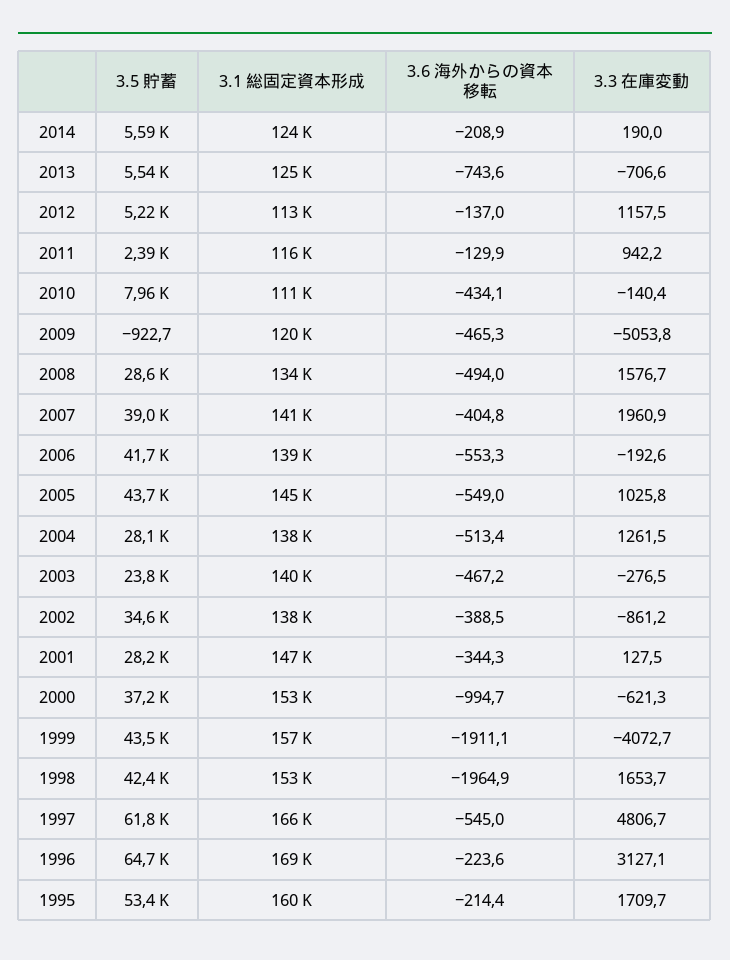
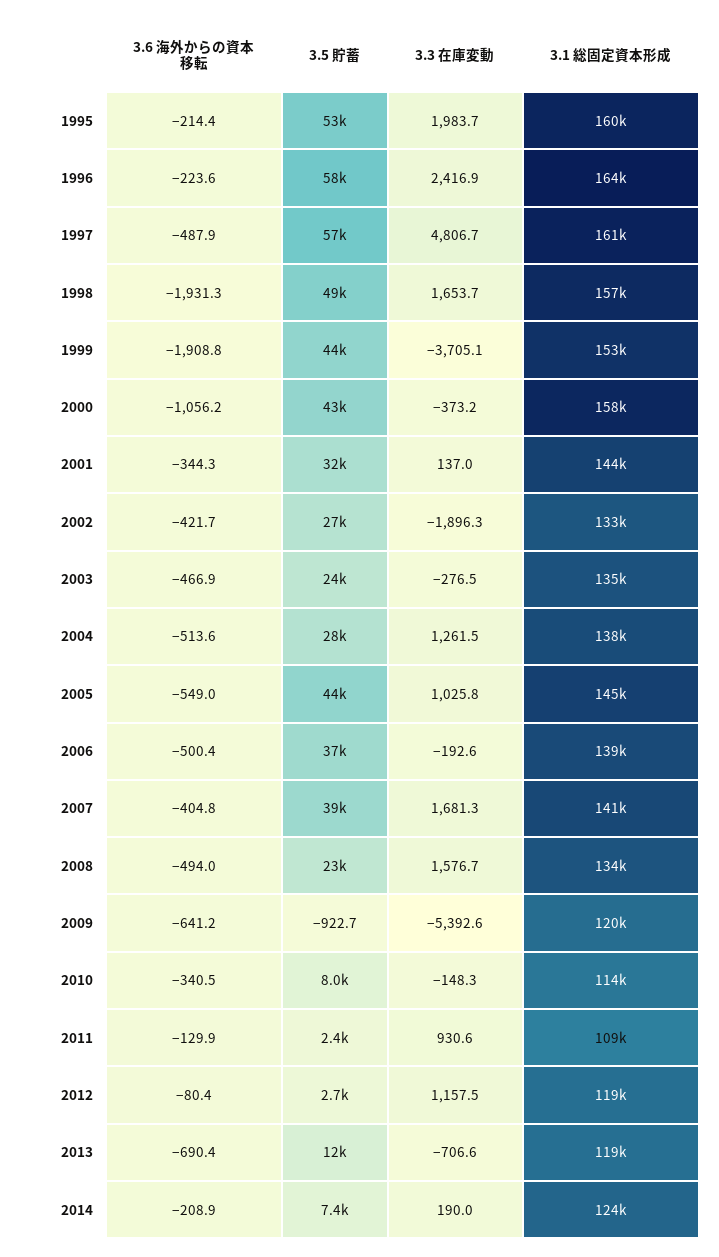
3.5 貯蓄, 2014: 5590 -> 7400
3.5 貯蓄, 2013: 5540 -> 12000
3.1 総固定資本形成, 2013: 125000 -> 119000
3.6 海外からの資本移転, 2013: -743.6 -> -690.4
3.5 貯蓄, 2012: 5220 -> 2700
3.1 総固定資本形成, 2012: 113000 -> 119000
3.6 海外からの資本移転, 2012: -137 -> -80.4
3.1 総固定資本形成, 2011: 116000 -> 109000
3.3 在庫変動, 2011: 942.2 -> 930.6
3.1 総固定資本形成, 2010: 111000 -> 114000
3.6 海外からの資本移転, 2010: -434.1 -> -340.5
3.3 在庫変動, 2010: -140.4 -> -148.3
3.6 海外からの資本移転, 2009: -465.3 -> -641.2
3.3 在庫変動, 2009: -5053.8 -> -5392.6
3.5 貯蓄, 2008: 28600 -> 23000
3.3 在庫変動, 2007: 1960.9 -> 1681.3
3.5 貯蓄, 2006: 41700 -> 37000
3.6 海外からの資本移転, 2006: -553.3 -> -500.4
3.6 海外からの資本移転, 2004: -513.4 -> -513.6
3.1 総固定資本形成, 2003: 140000 -> 135000
3.6 海外からの資本移転, 2003: -467.2 -> -466.9
3.5 貯蓄, 2002: 34600 -> 27000
3.1 総固定資本形成, 2002: 138000 -> 133000
3.6 海外からの資本移転, 2002: -388.5 -> -421.7
3.3 在庫変動, 2002: -861.2 -> -1896.3
3.5 貯蓄, 2001: 28200 -> 32000
3.1 総固定資本形成, 2001: 147000 -> 144000
3.3 在庫変動, 2001: 127.5 -> 137
3.5 貯蓄, 2000: 37200 -> 43000
3.1 総固定資本形成, 2000: 153000 -> 158000
3.6 海外からの資本移転, 2000: -994.7 -> -1056.2
3.3 在庫変動, 2000: -621.3 -> -373.2
3.1 総固定資本形成, 1999: 157000 -> 153000
3.6 海外からの資本移転, 1999: -1911.1 -> -1908.8
3.3 在庫変動, 1999: -4072.7 -> -3705.1
3.5 貯蓄, 1998: 42400 -> 49000
3.1 総固定資本形成, 1998: 153000 -> 157000
3.6 海外からの資本移転, 1998: -1964.9 -> -1931.3
3.5 貯蓄, 1997: 61800 -> 57000
3.1 総固定資本形成, 1997: 166000 -> 161000
3.6 海外からの資本移転, 1997: -545 -> -487.9
3.5 貯蓄, 1996: 64700 -> 58000
3.1 総固定資本形成, 1996: 169000 -> 164000
3.3 在庫変動, 1996: 3127.1 -> 2416.9
3.3 在庫変動, 1995: 1709.7 -> 1983.7

